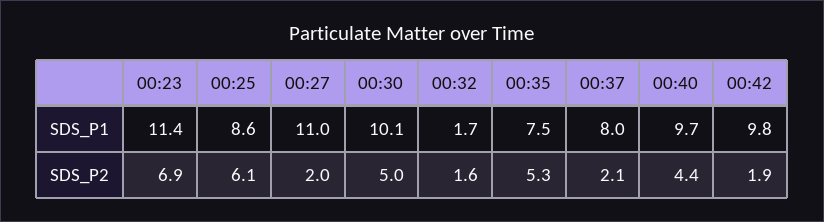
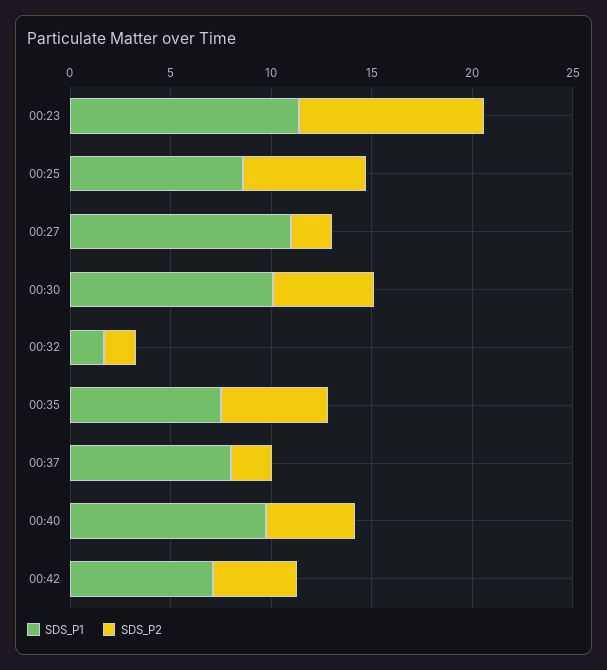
SDS_P1, 00:42: 9.8 -> 7
SDS_P2, 00:23: 6.9 -> 9
SDS_P2, 00:42: 1.9 -> 4

